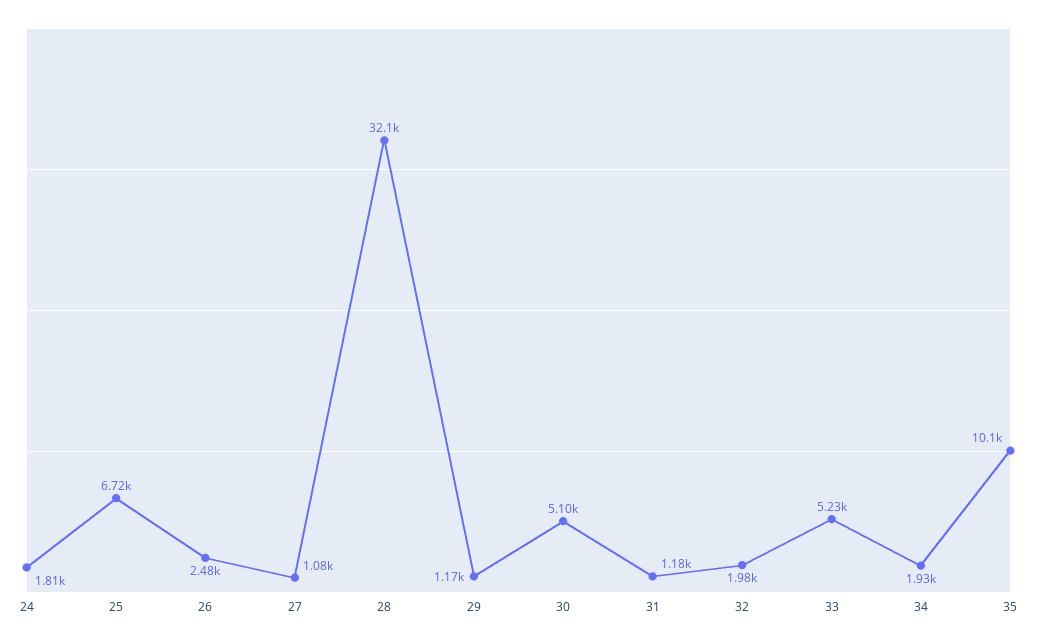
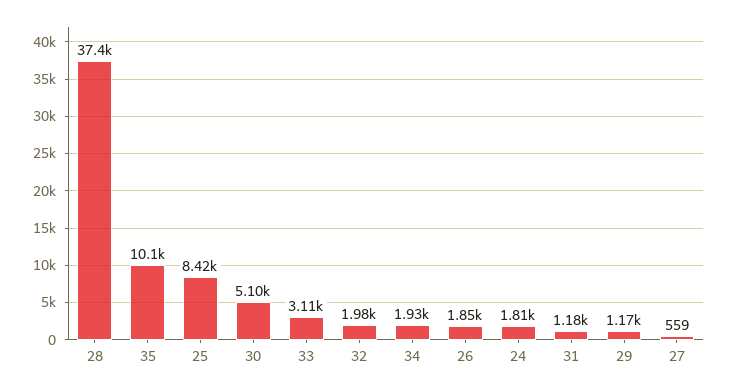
25: 6720 -> 8420
26: 2480 -> 1850
27: 1080 -> 559
28: 32100 -> 37400
33: 5230 -> 3110

